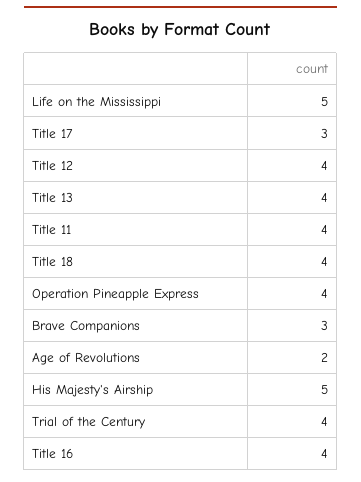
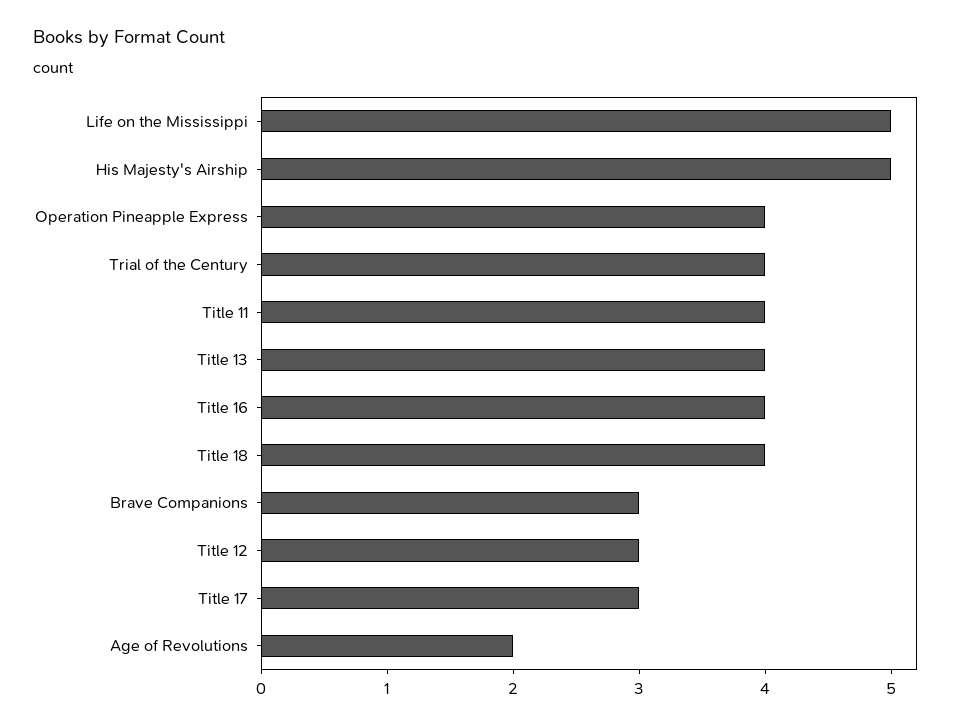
Title 12: 4 -> 3

